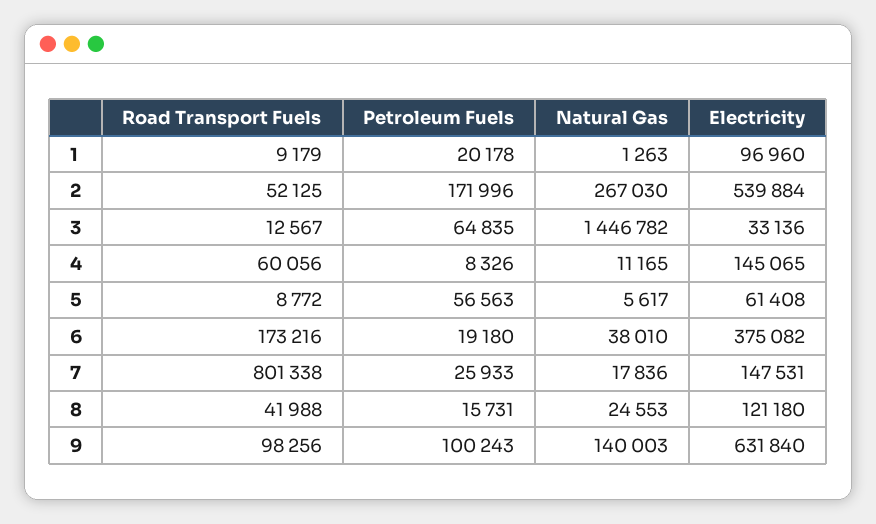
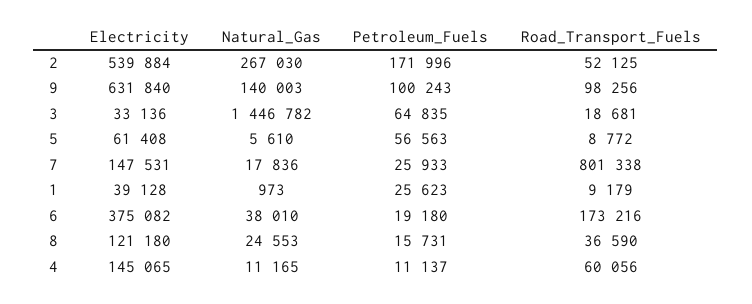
Petroleum Fuels, 1: 20178 -> 25623
Natural Gas, 1: 1263 -> 973
Electricity, 1: 96960 -> 39128
Road Transport Fuels, 3: 12567 -> 18681
Petroleum Fuels, 4: 8326 -> 11137
Natural Gas, 5: 5617 -> 5610
Road Transport Fuels, 8: 41988 -> 36590

